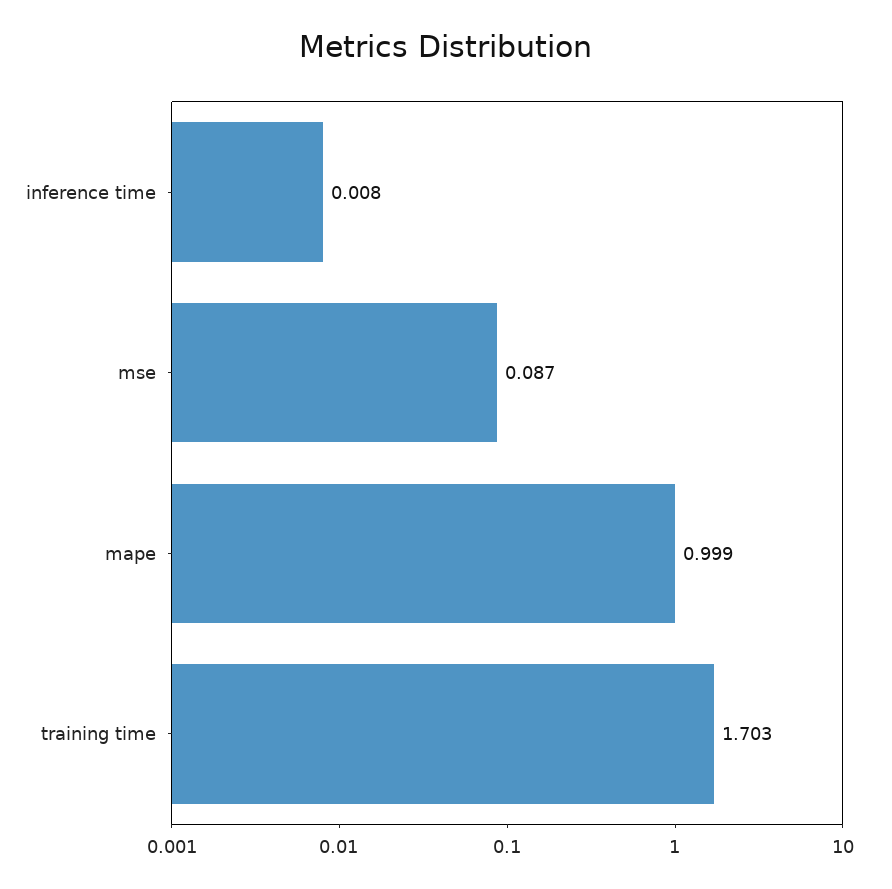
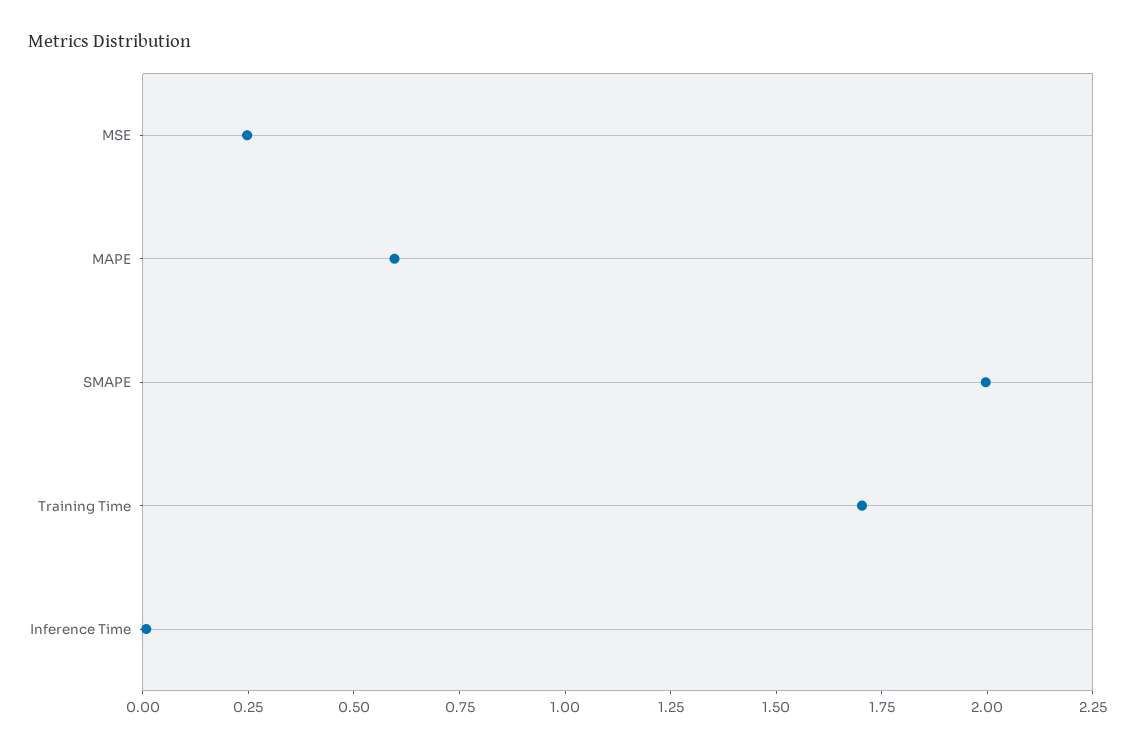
mse: 0.087 -> 0.25
mape: 0.999 -> 0.6
SMAPE: none -> 2

